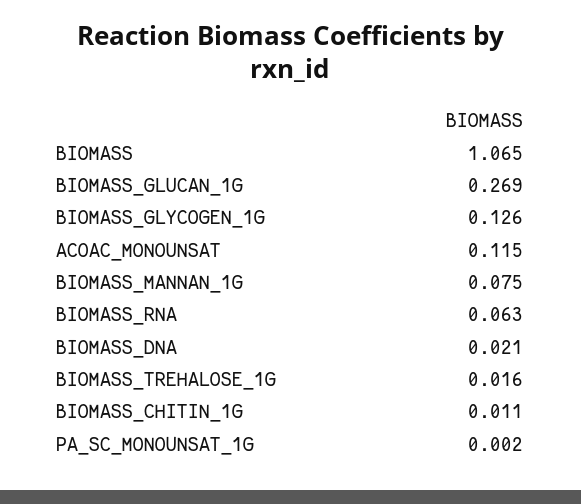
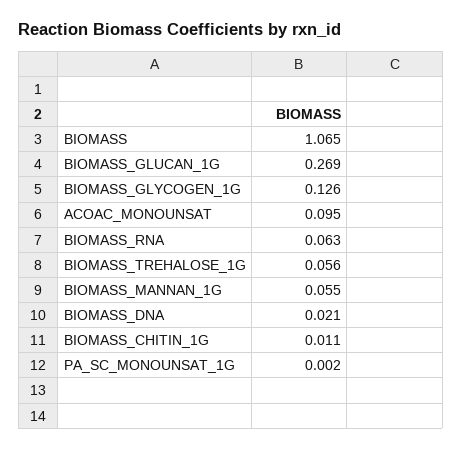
ACOAC_MONOUNSAT: 0.115 -> 0.095
BIOMASS_MANNAN_1G: 0.075 -> 0.055
BIOMASS_TREHALOSE_1G: 0.016 -> 0.056

